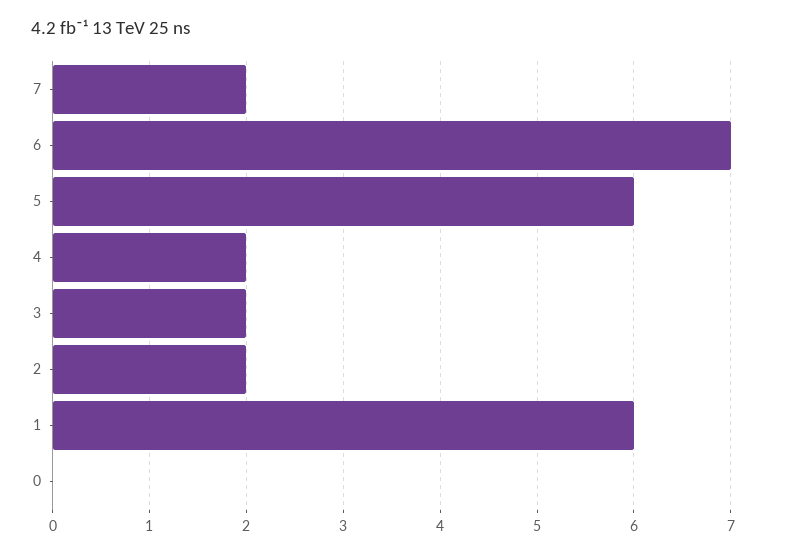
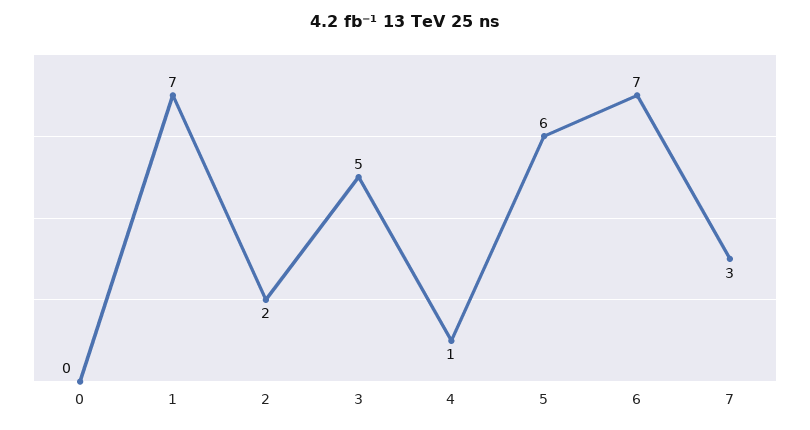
7: 2 -> 3
4: 2 -> 1
3: 2 -> 5
1: 6 -> 7

